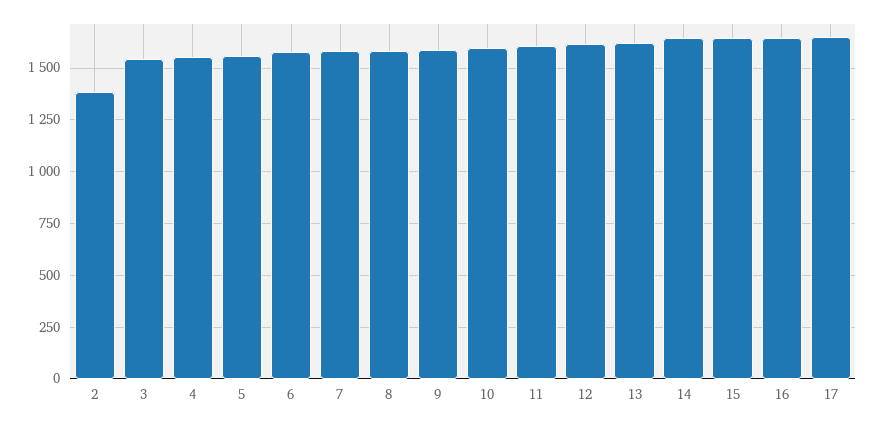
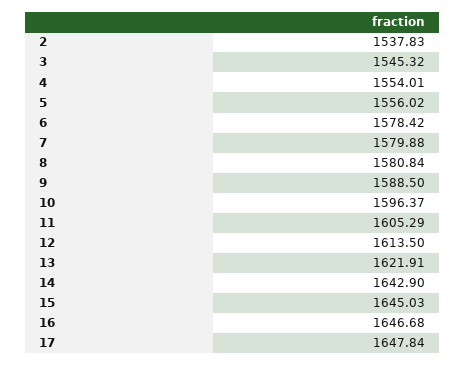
2: 1400 -> 1537.83

